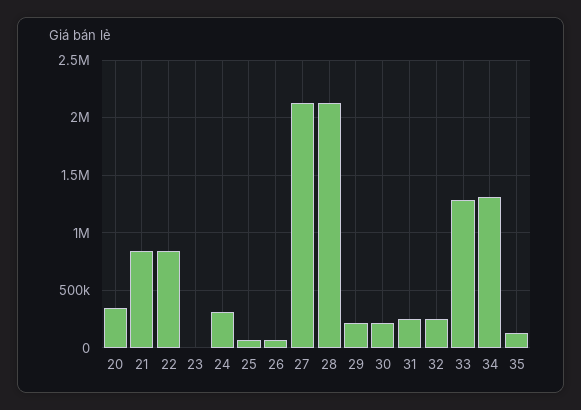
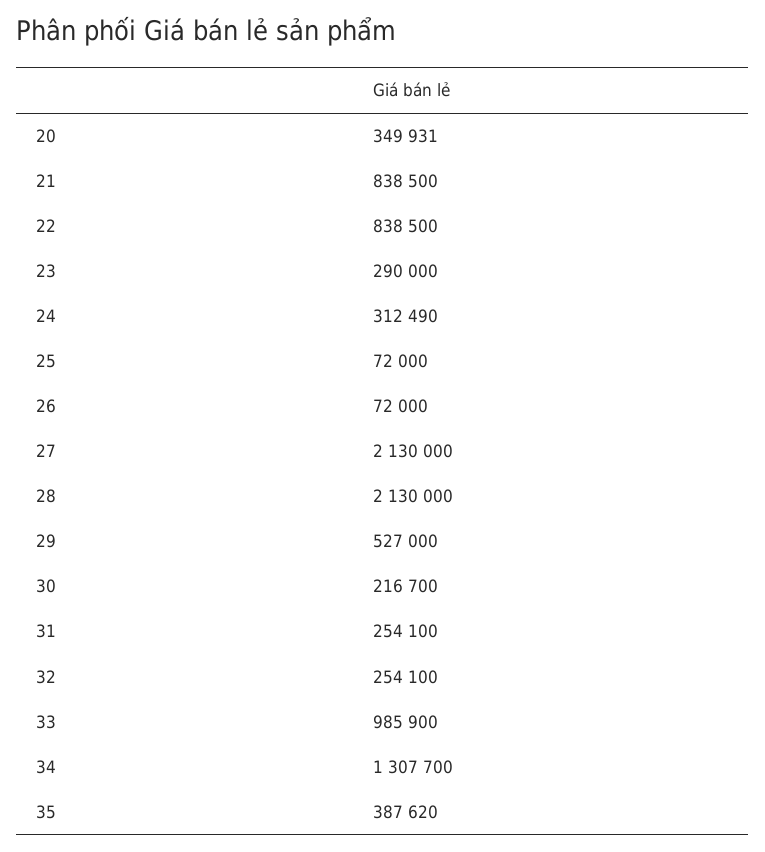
23: 0 -> 290000
29: 200000 -> 527000
33: 1300000 -> 985900
35: 100000 -> 387620

